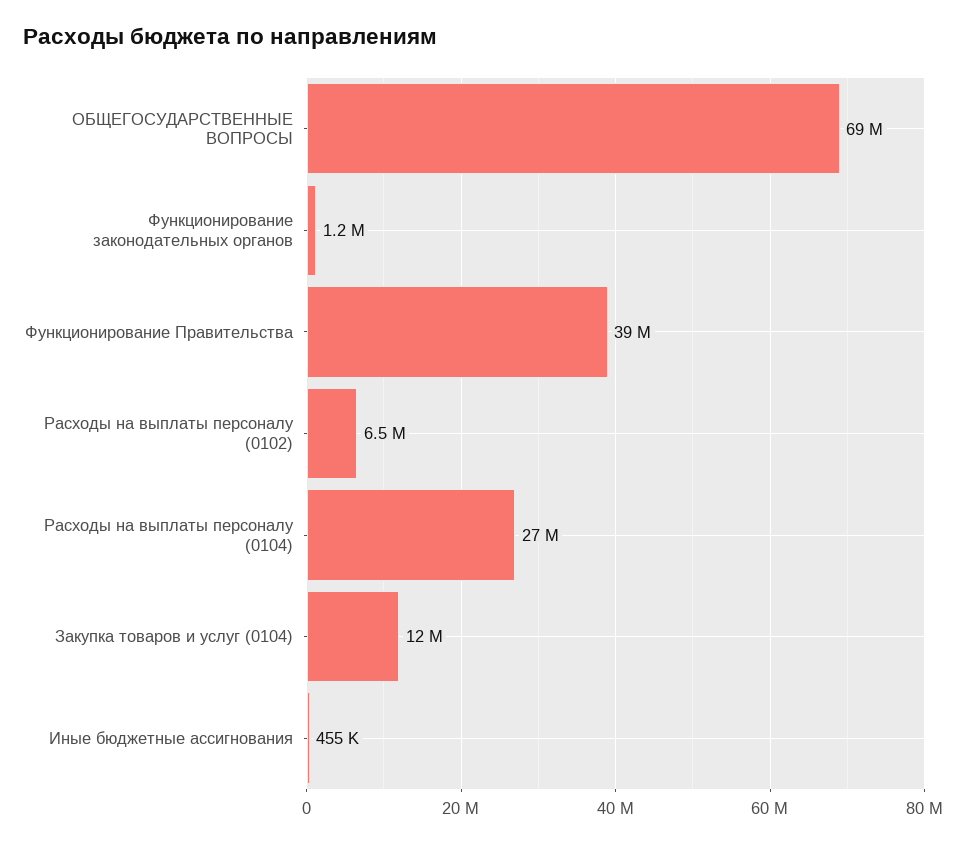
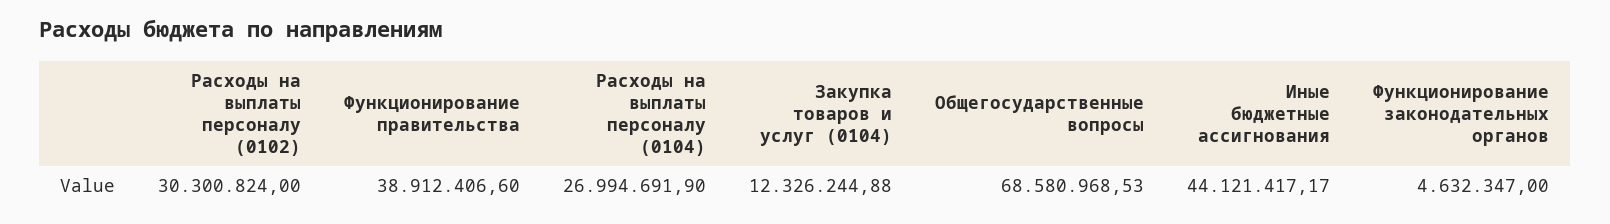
Функционирование законодательных органов: 1200000 -> 4632347
Расходы на выплаты персоналу (0102): 6500000 -> 30300824
Иные бюджетные ассигнования: 455000 -> 44121417.17

